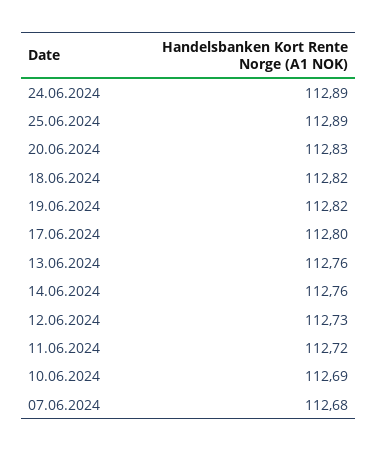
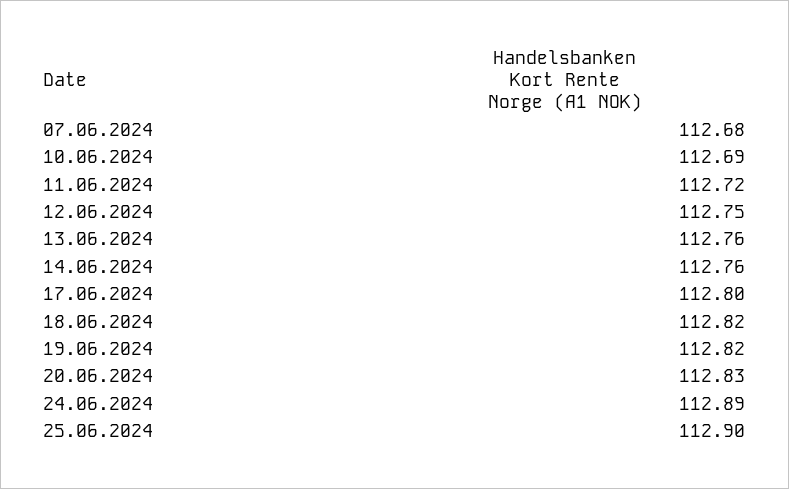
25.06.2024: 112.89 -> 112.9
12.06.2024: 112.73 -> 112.75

